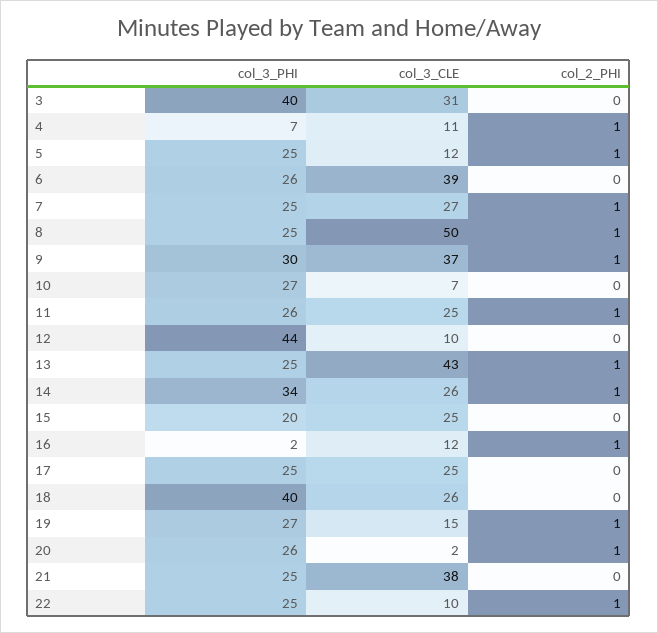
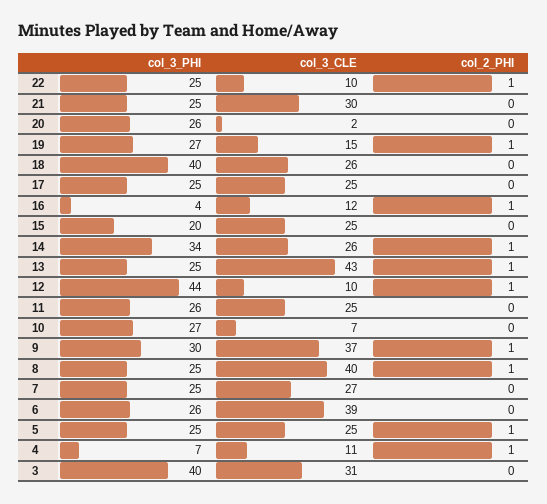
col_3_CLE, 5: 12 -> 25
col_2_PHI, 7: 1 -> 0
col_3_CLE, 8: 50 -> 40
col_2_PHI, 11: 1 -> 0
col_2_PHI, 12: 0 -> 1
col_3_PHI, 16: 2 -> 4
col_2_PHI, 20: 1 -> 0
col_3_CLE, 21: 38 -> 30

